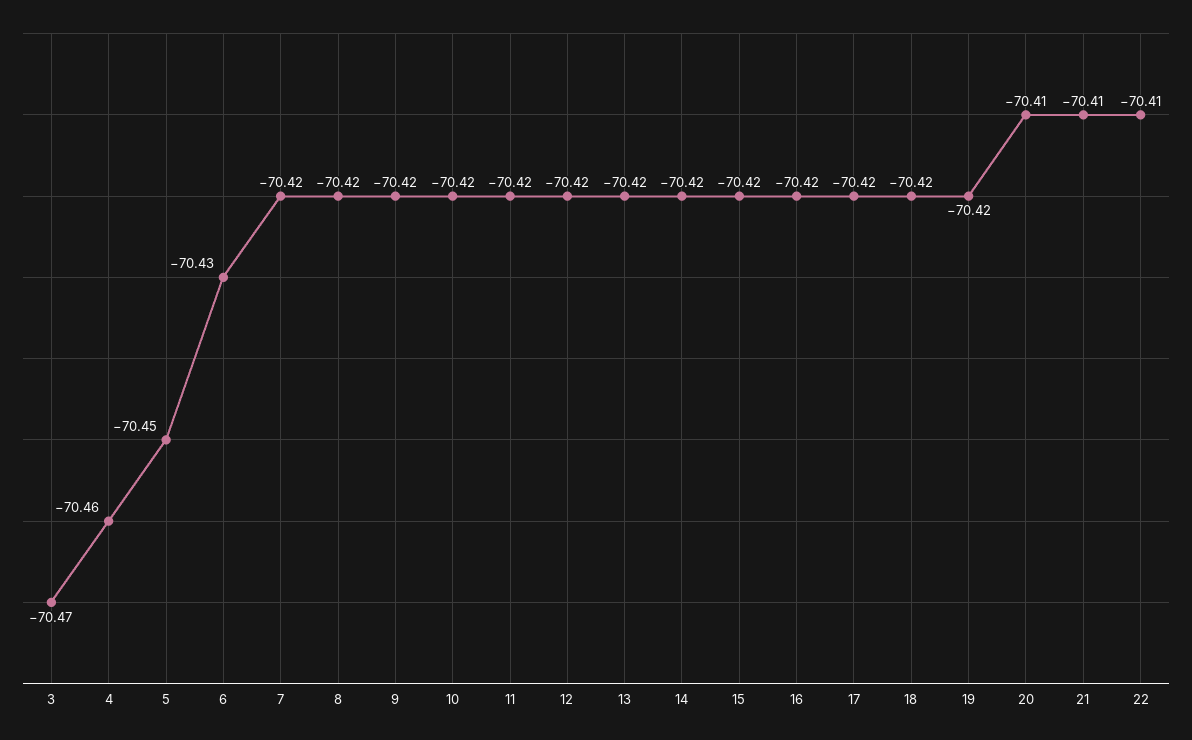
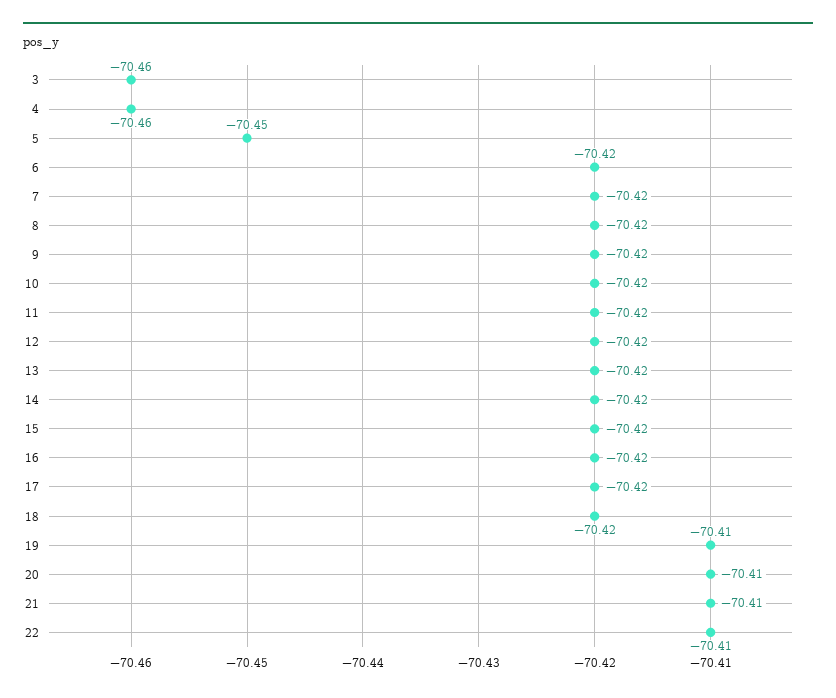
3: -70.47 -> -70.46
6: -70.43 -> -70.42
19: -70.42 -> -70.41

